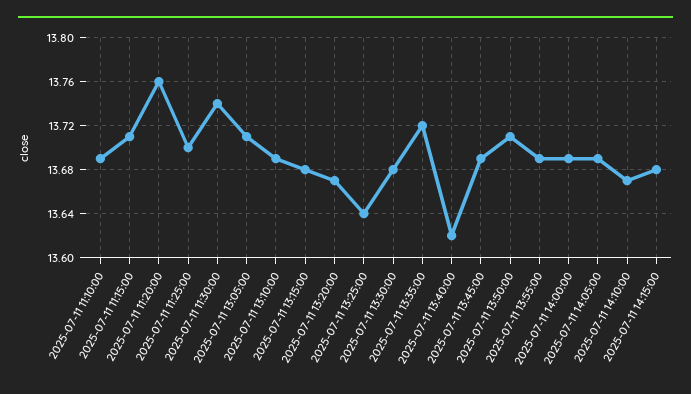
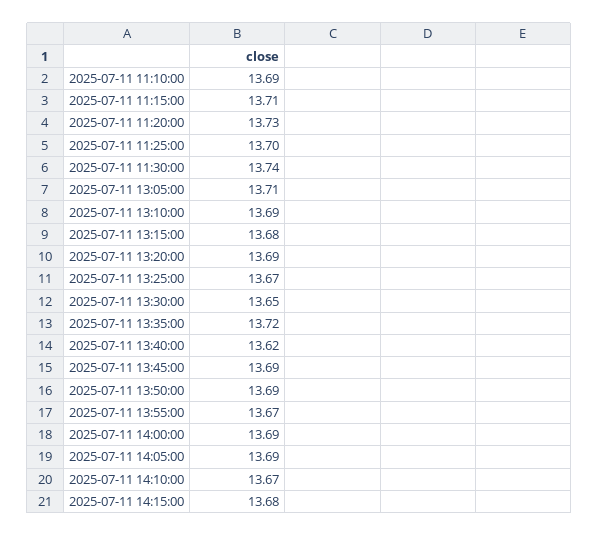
2025-07-11 11:20:00: 13.76 -> 13.73
2025-07-11 13:20:00: 13.67 -> 13.69
2025-07-11 13:25:00: 13.64 -> 13.67
2025-07-11 13:30:00: 13.68 -> 13.65
2025-07-11 13:50:00: 13.71 -> 13.69
2025-07-11 13:55:00: 13.69 -> 13.67

